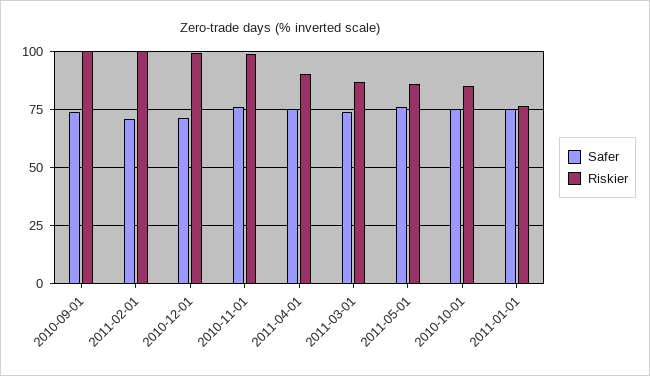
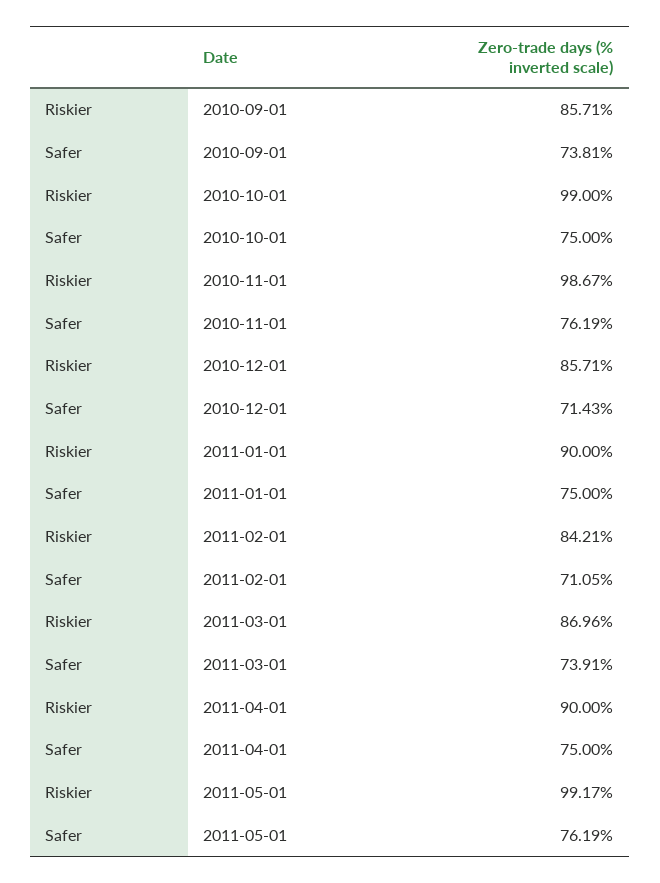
Riskier, 2010-09-01: 100 -> 85.71
Riskier, 2011-02-01: 100 -> 84.21
Riskier, 2010-12-01: 100 -> 85.71
Riskier, 2011-05-01: 85 -> 99.17
Riskier, 2010-10-01: 85 -> 99
Riskier, 2011-01-01: 75 -> 90

